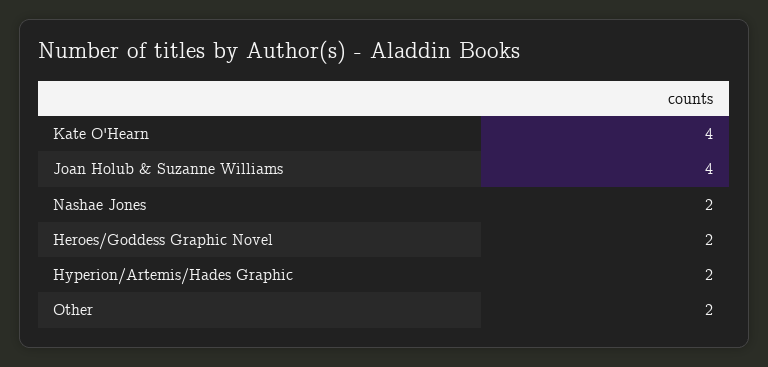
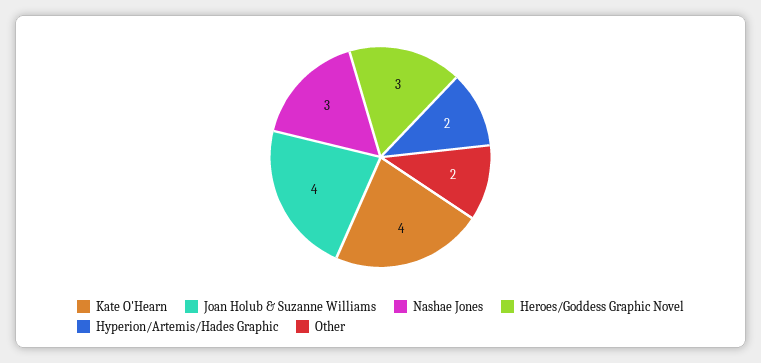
Nashae Jones: 2 -> 3
Heroes/Goddess Graphic Novel: 2 -> 3

